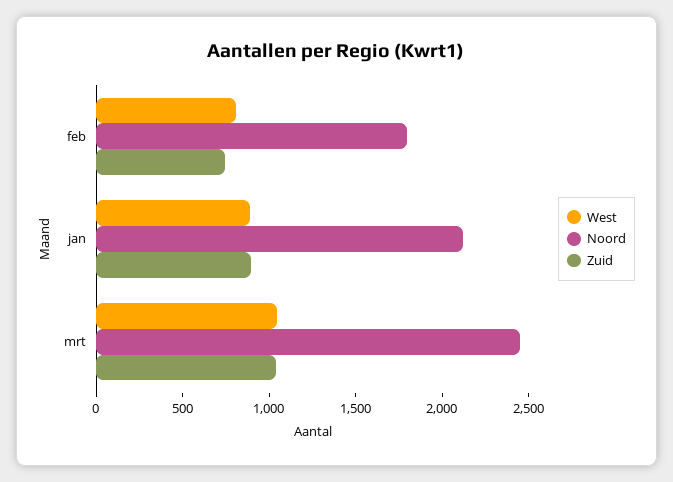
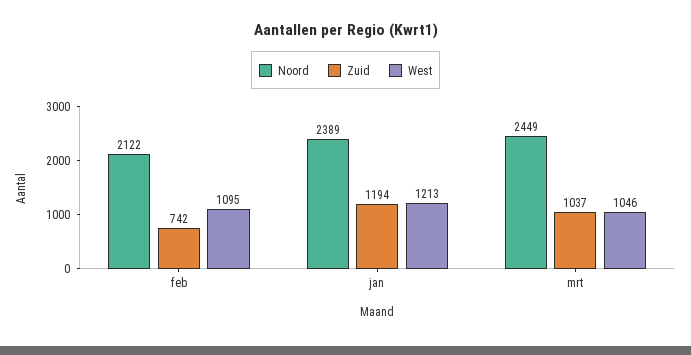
West, feb: 800 -> 1095
Noord, feb: 1800 -> 2122
West, jan: 900 -> 1213
Noord, jan: 2100 -> 2389
Zuid, jan: 900 -> 1194

